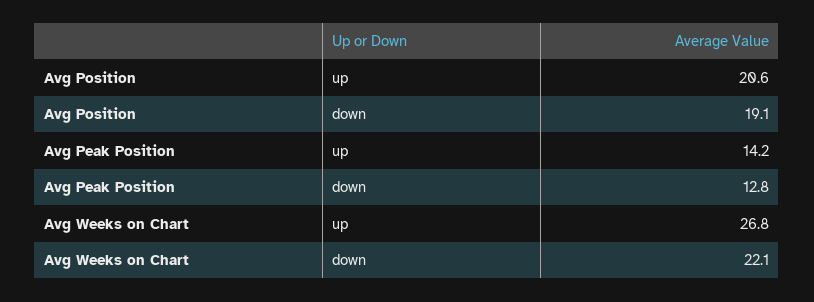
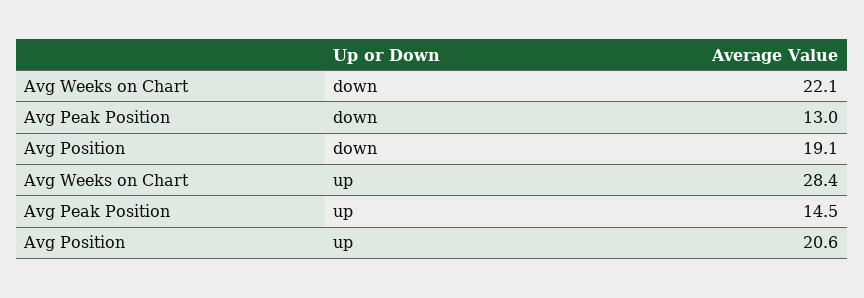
Avg Peak Position, up: 14.2 -> 14.5
Avg Peak Position, down: 12.8 -> 13
Avg Weeks on Chart, up: 26.8 -> 28.4

